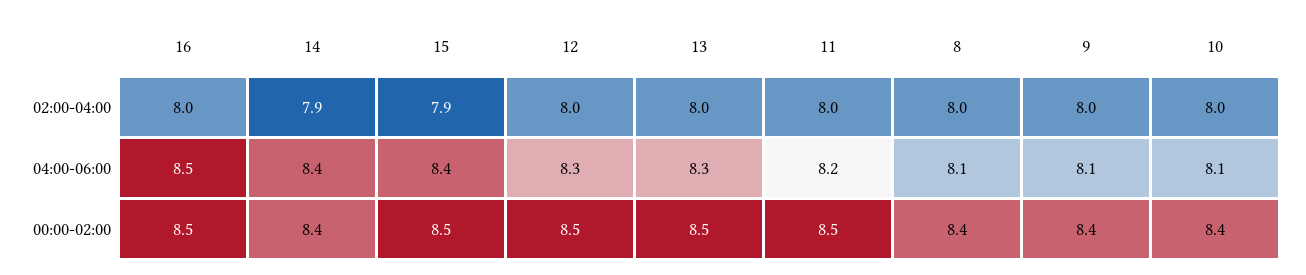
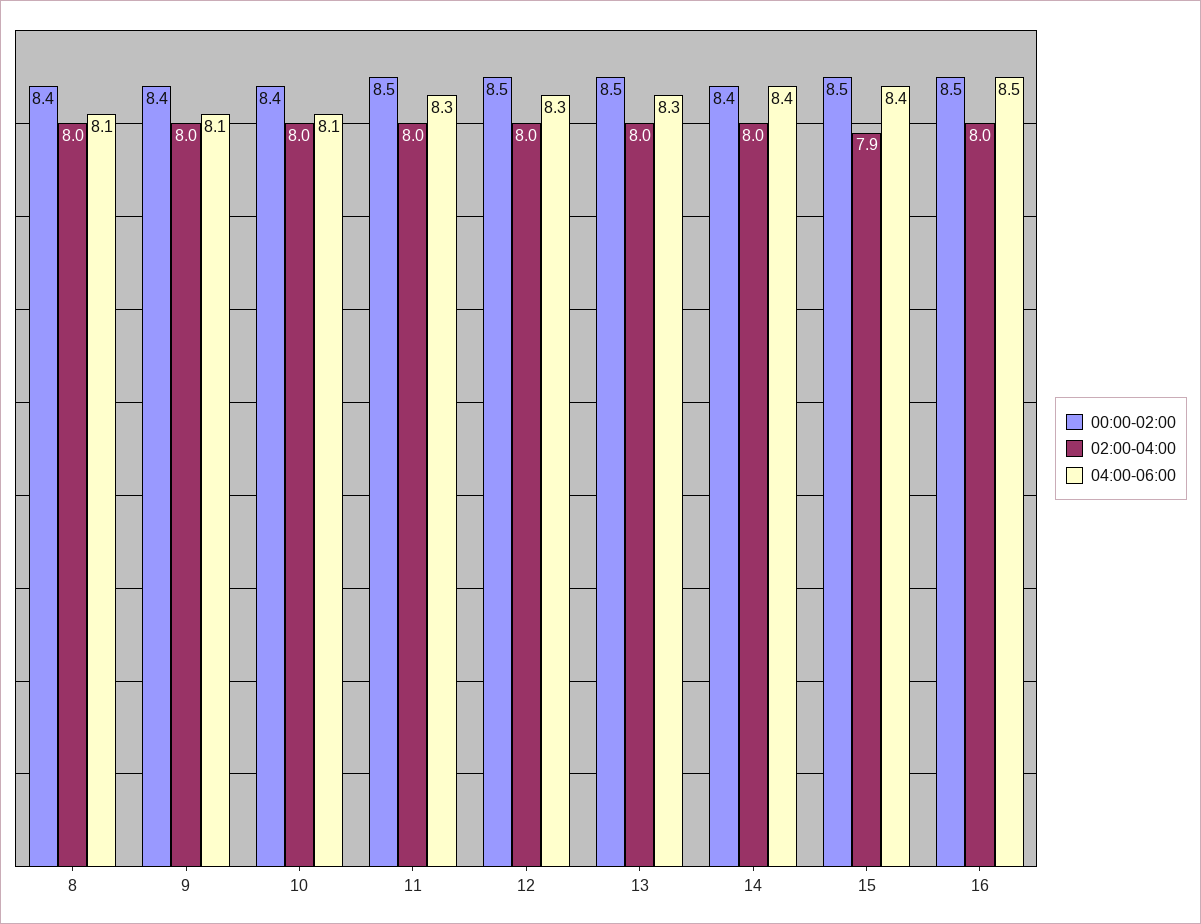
02:00-04:00, 14: 7.9 -> 8
04:00-06:00, 11: 8.2 -> 8.3

